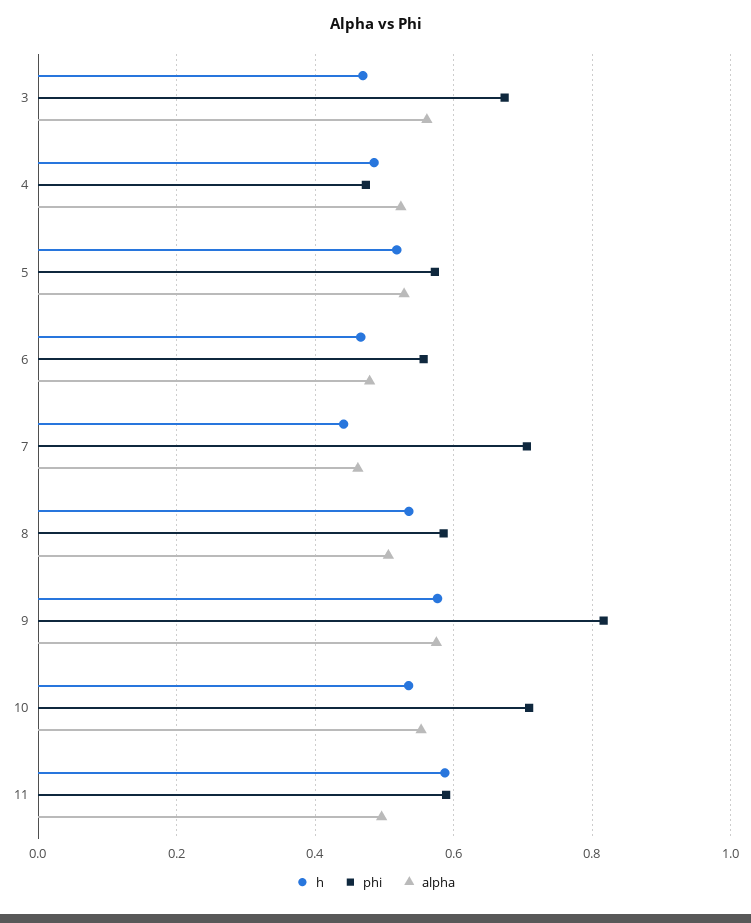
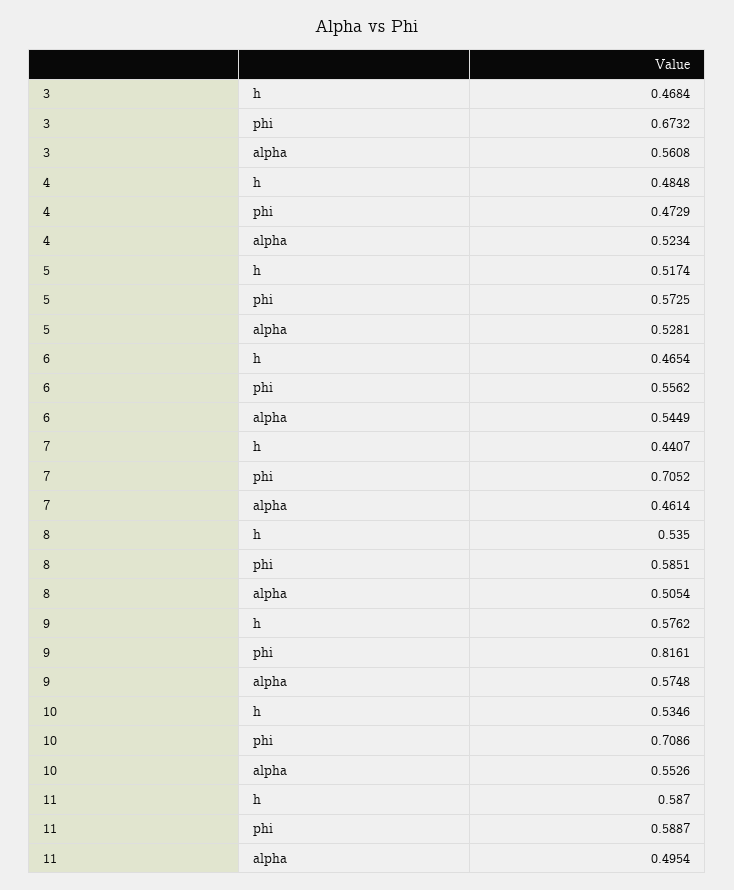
alpha, 6: 0.48 -> 0.5449

